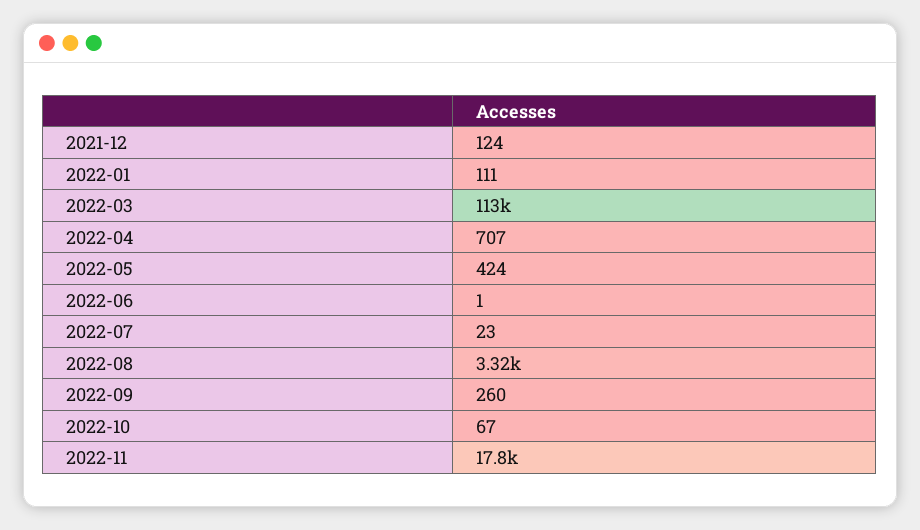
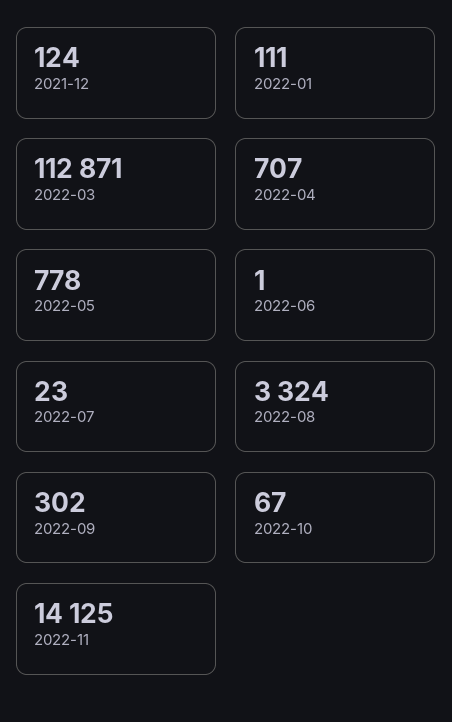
2022-05: 424 -> 778
2022-09: 260 -> 302
2022-11: 17800 -> 14125

